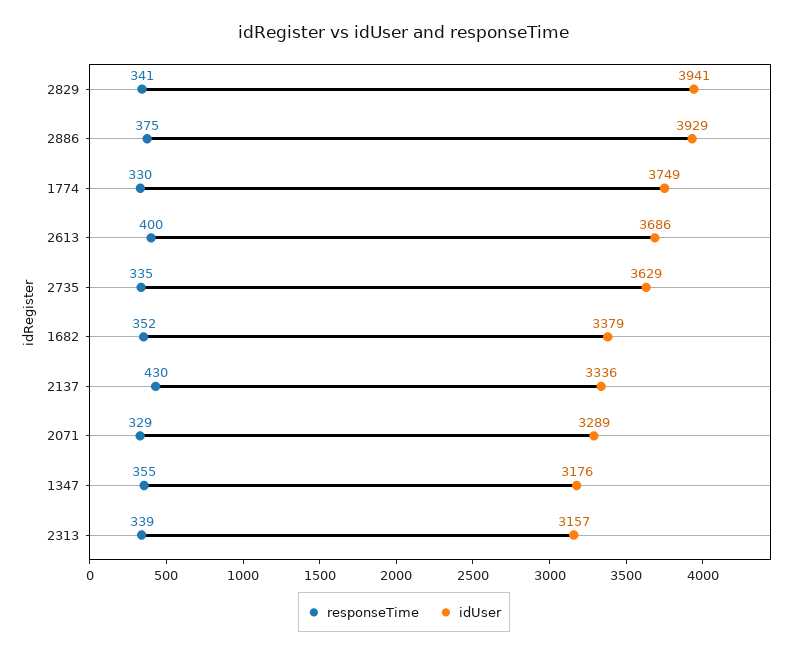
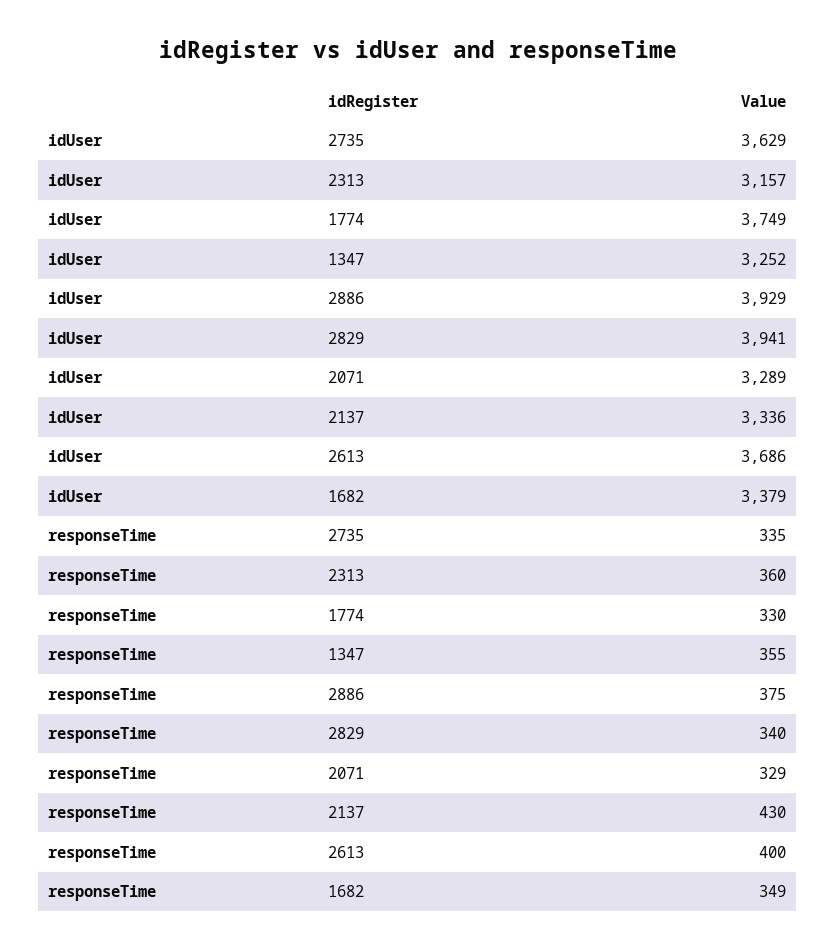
responseTime, 2829: 341 -> 340
responseTime, 1682: 352 -> 349
idUser, 1347: 3176 -> 3252
responseTime, 2313: 339 -> 360

